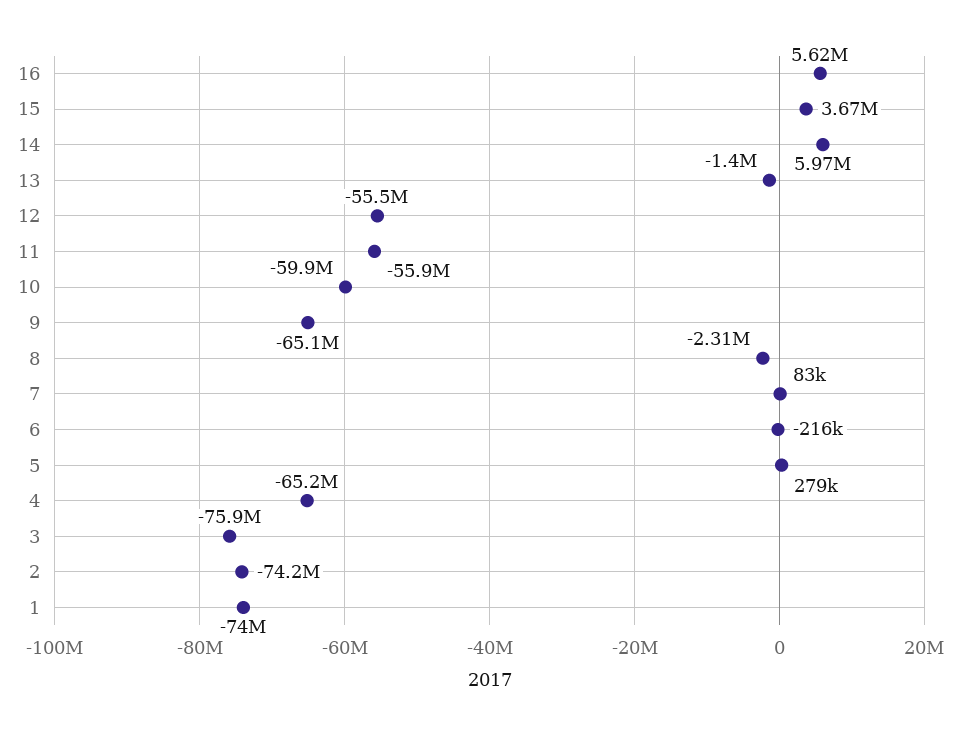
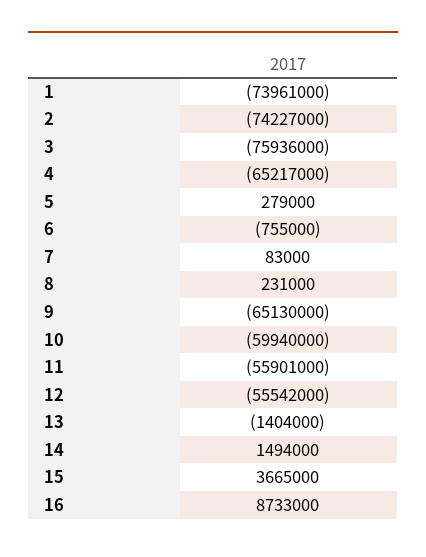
16: 5620000 -> 8733000
14: 5970000 -> 1494000
8: -2310000 -> 231000
6: -216000 -> -755000

